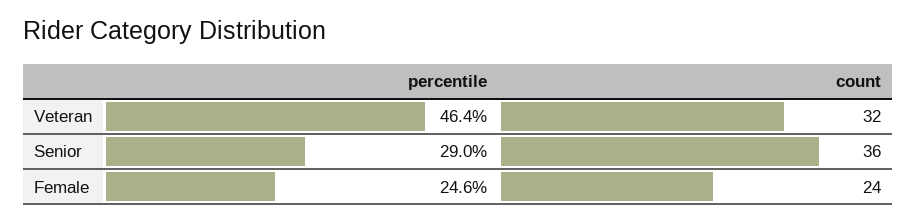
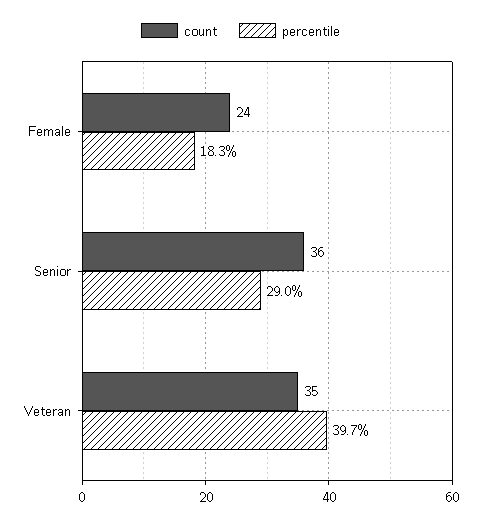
percentile, Veteran: 46.4 -> 39.7
count, Veteran: 32 -> 35
percentile, Female: 24.6 -> 18.3

